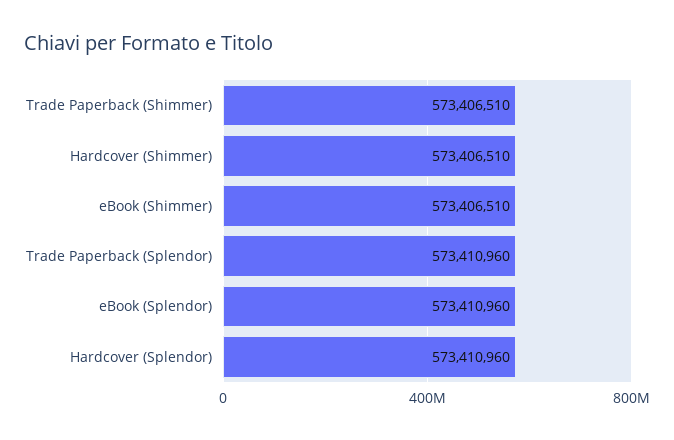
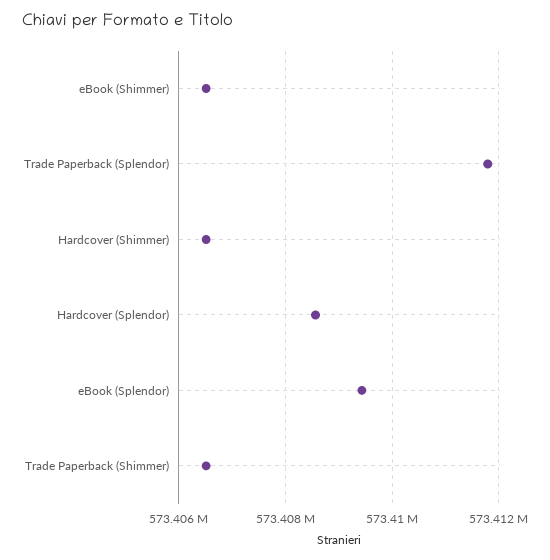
Trade Paperback (Splendor): 573410960 -> 573411800
eBook (Splendor): 573410960 -> 573409400
Hardcover (Splendor): 573410960 -> 573408600

